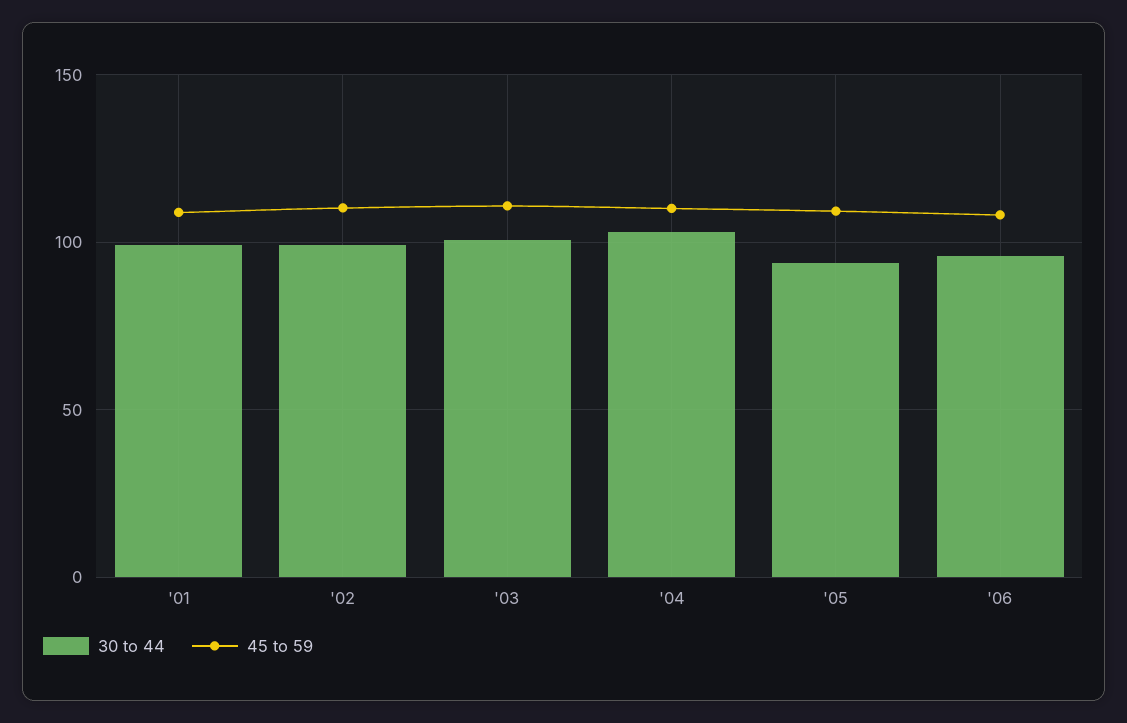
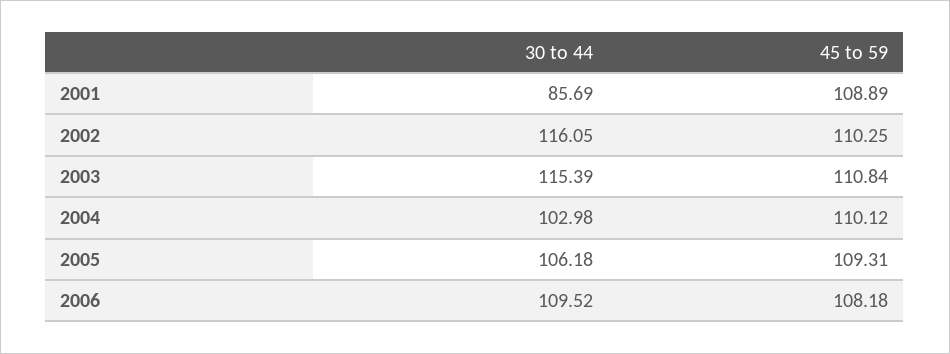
30 to 44, '01: 100 -> 85.69
30 to 44, '02: 100 -> 116.05
30 to 44, '03: 100 -> 115.39
30 to 44, '05: 95 -> 106.18
30 to 44, '06: 95 -> 109.52

